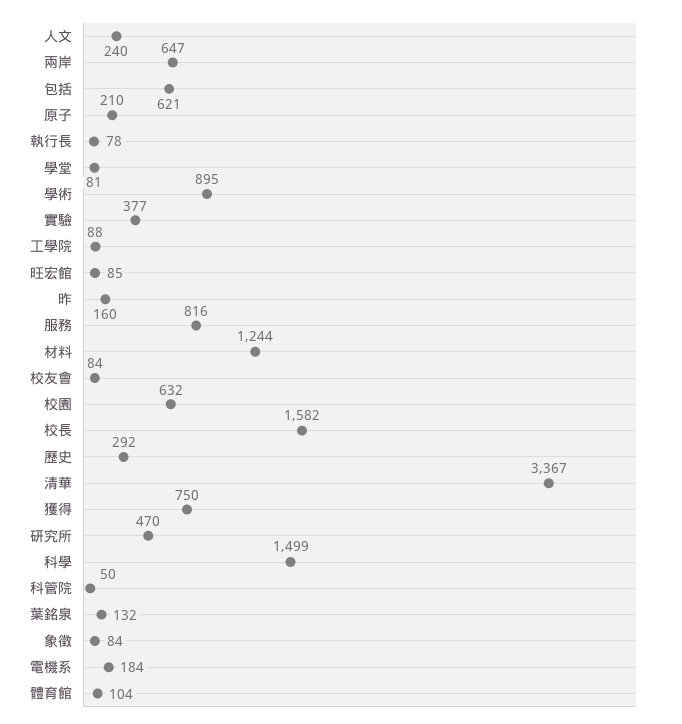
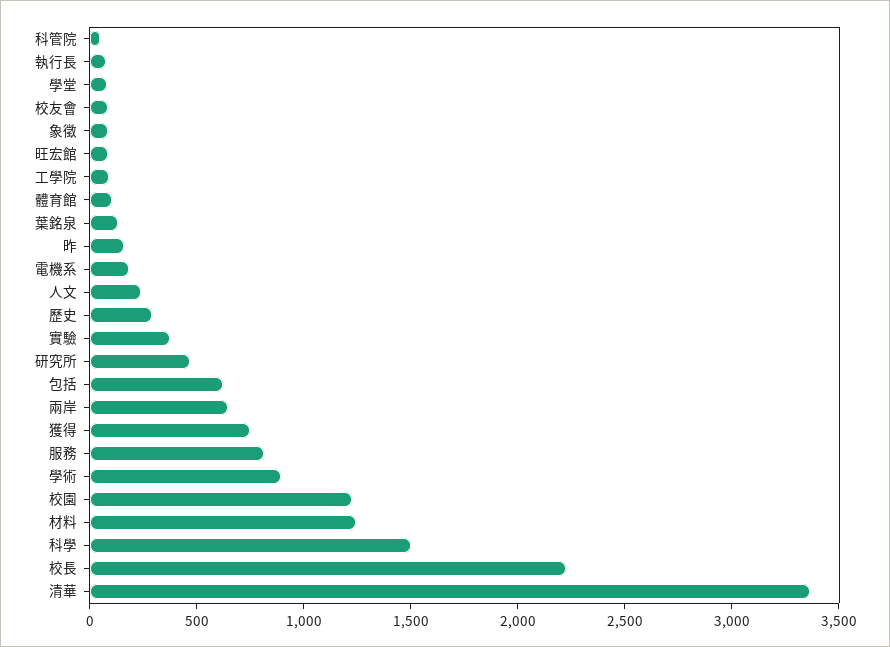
原子: 210 -> none
校園: 632 -> 1200
校長: 1582 -> 2200

